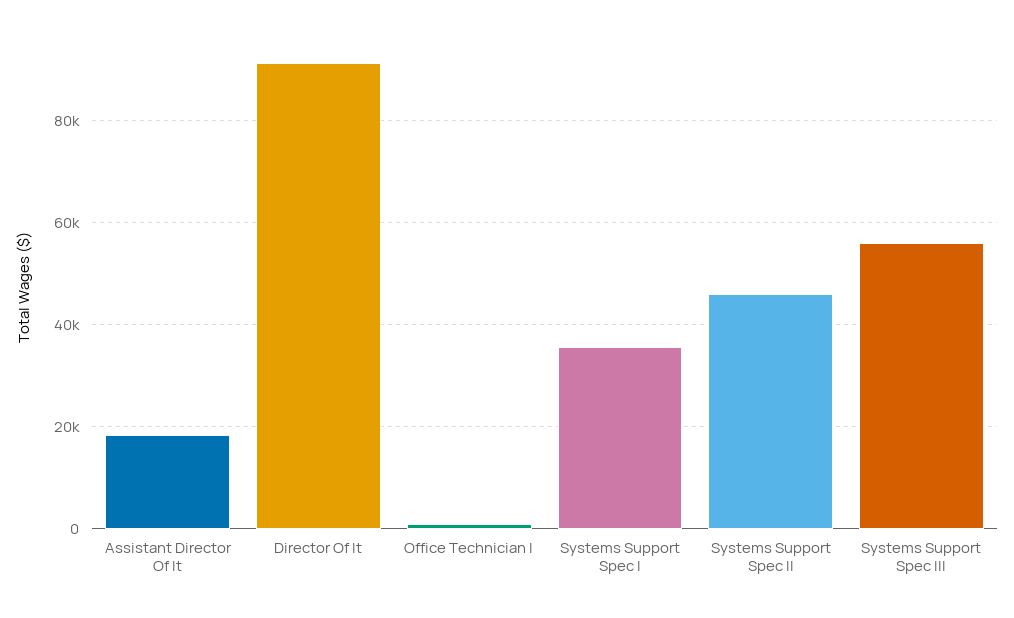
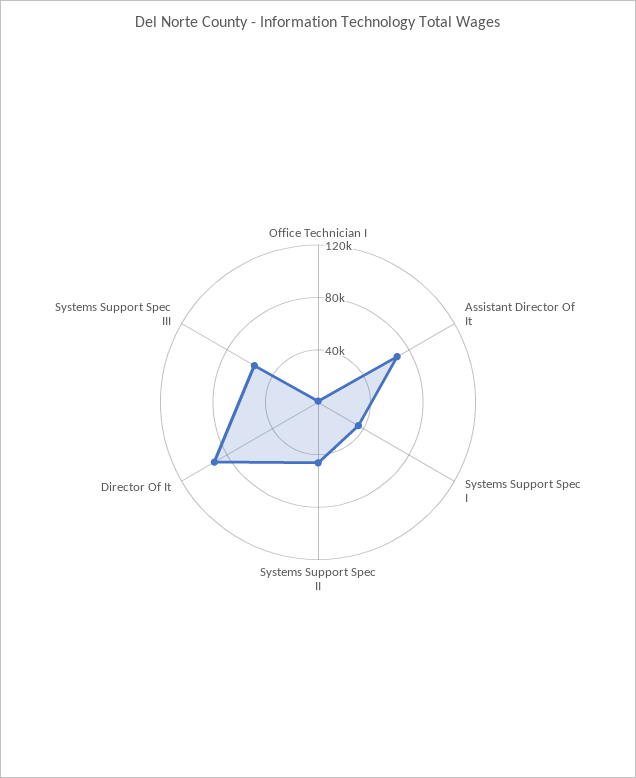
Assistant Director Of It: 18000 -> 70000

